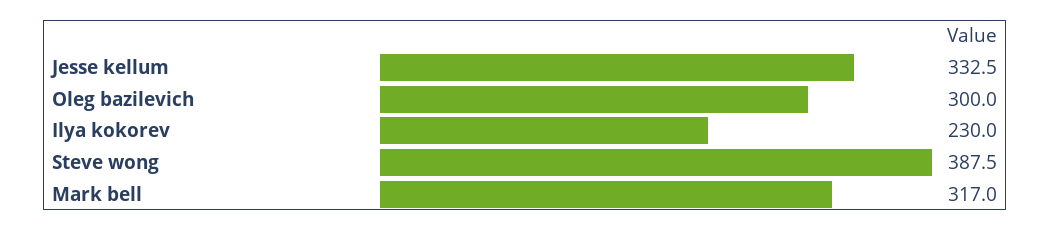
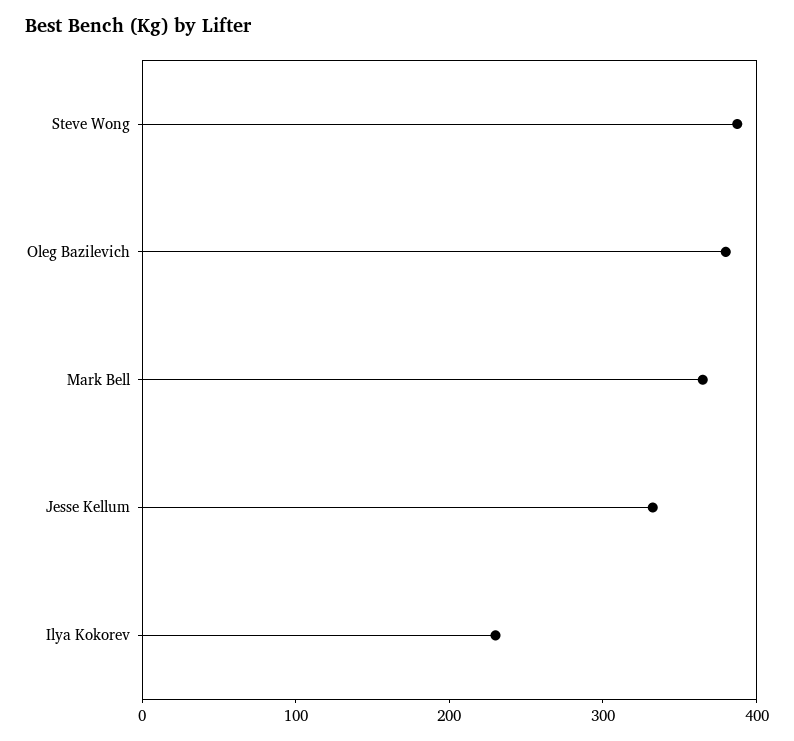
Oleg bazilevich: 300 -> 380
Mark bell: 317 -> 360

